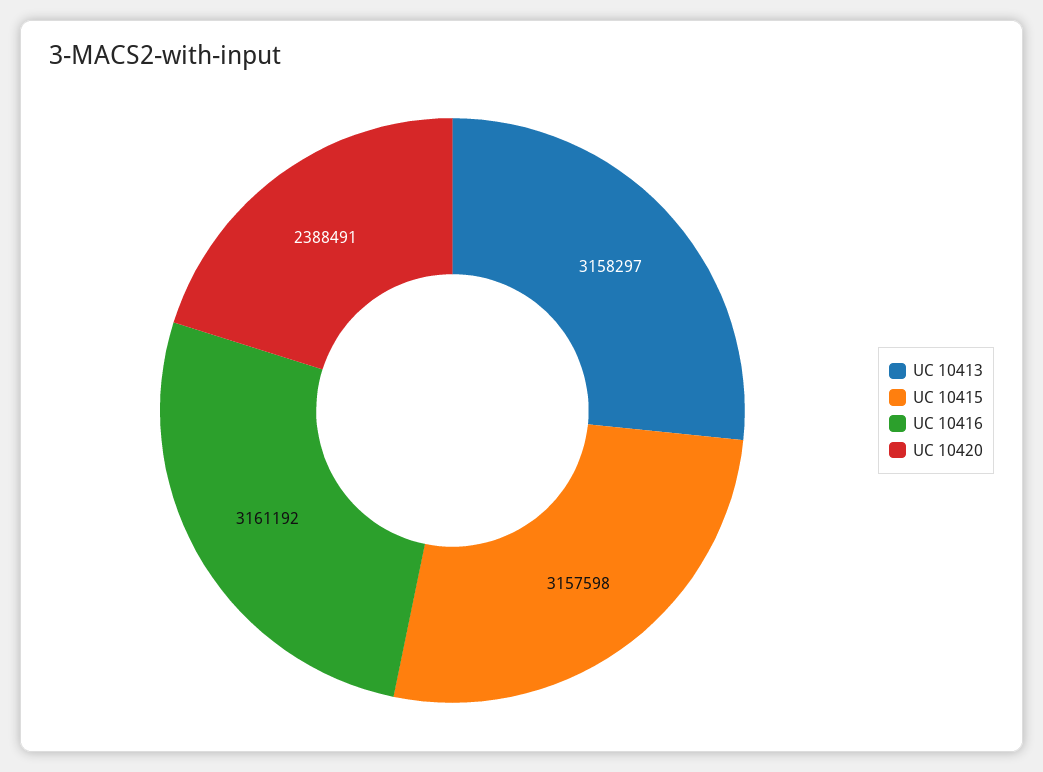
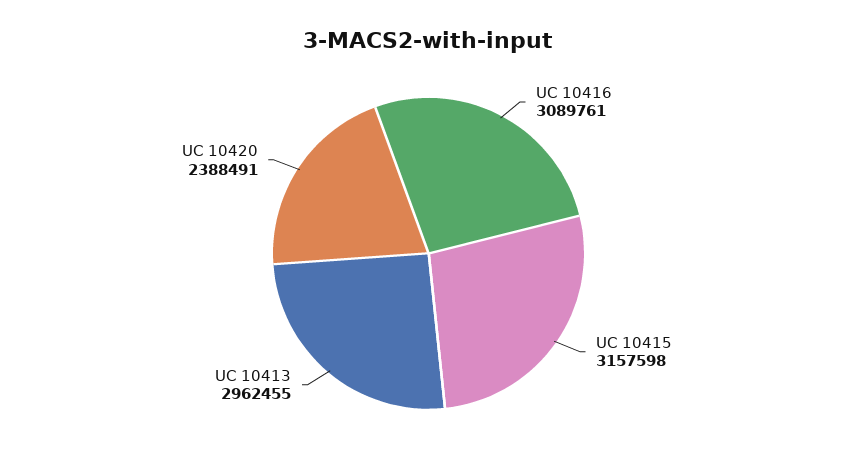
UC 10413: 3158297 -> 2962455
UC 10416: 3161192 -> 3089761

